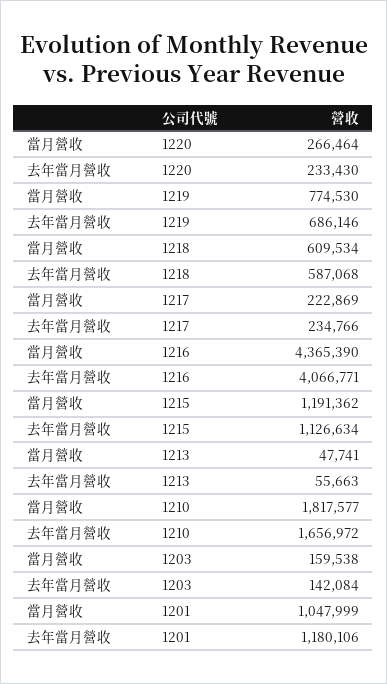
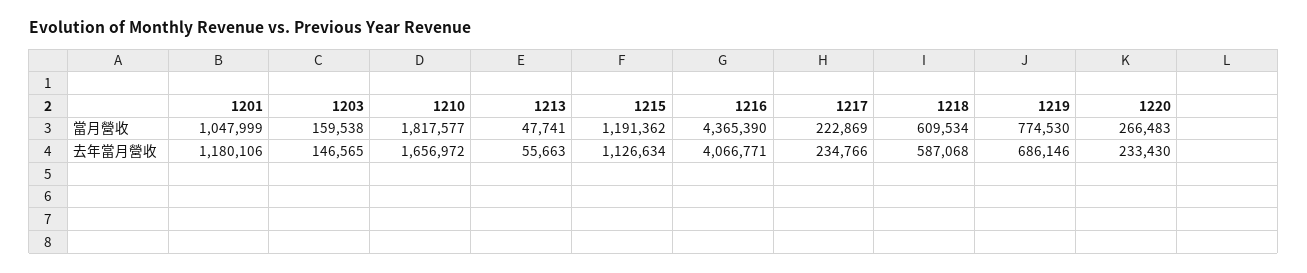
當月營收, 1220: 266464 -> 266483
去年當月營收, 1203: 142084 -> 146565

